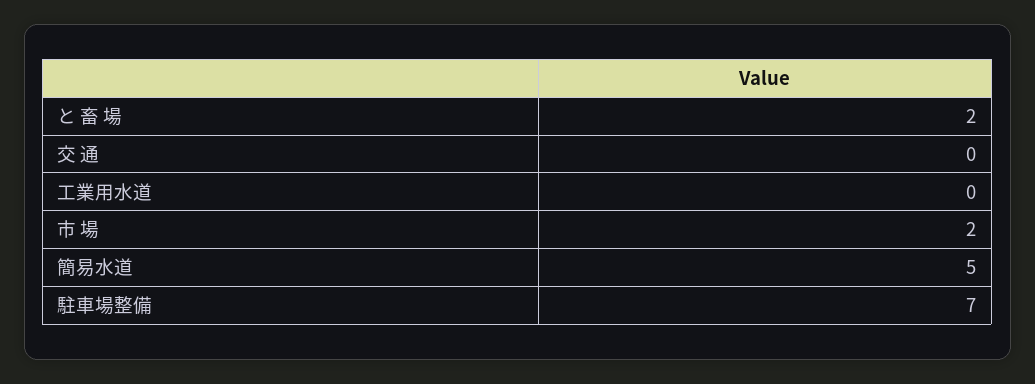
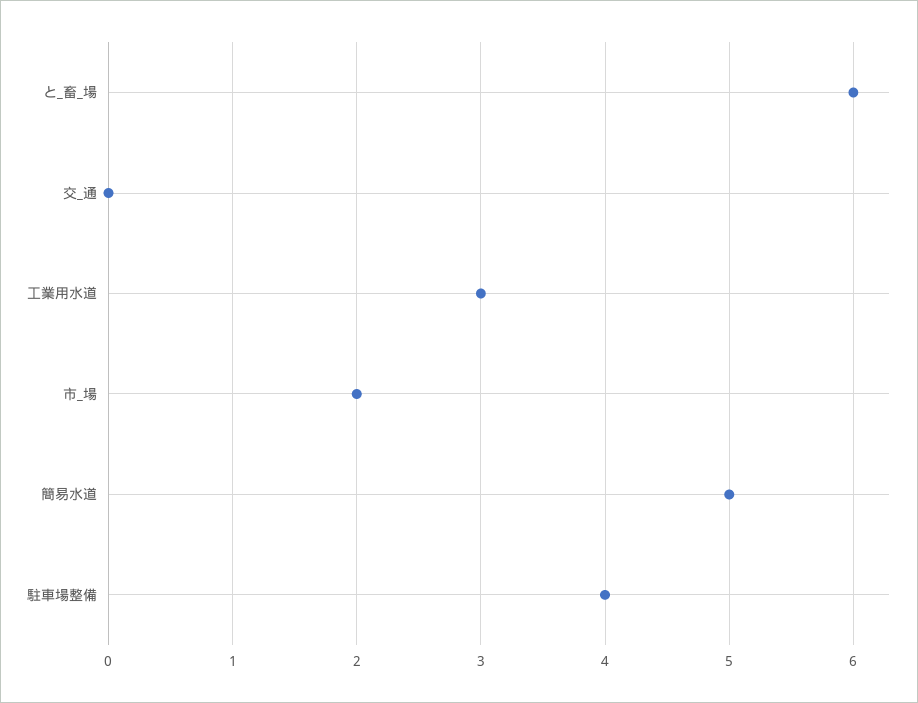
と 畜 場: 2 -> 6
工業用水道: 0 -> 3
駐車場整備: 7 -> 4

